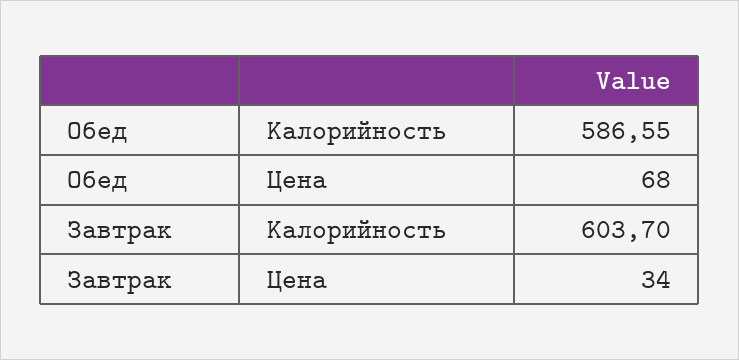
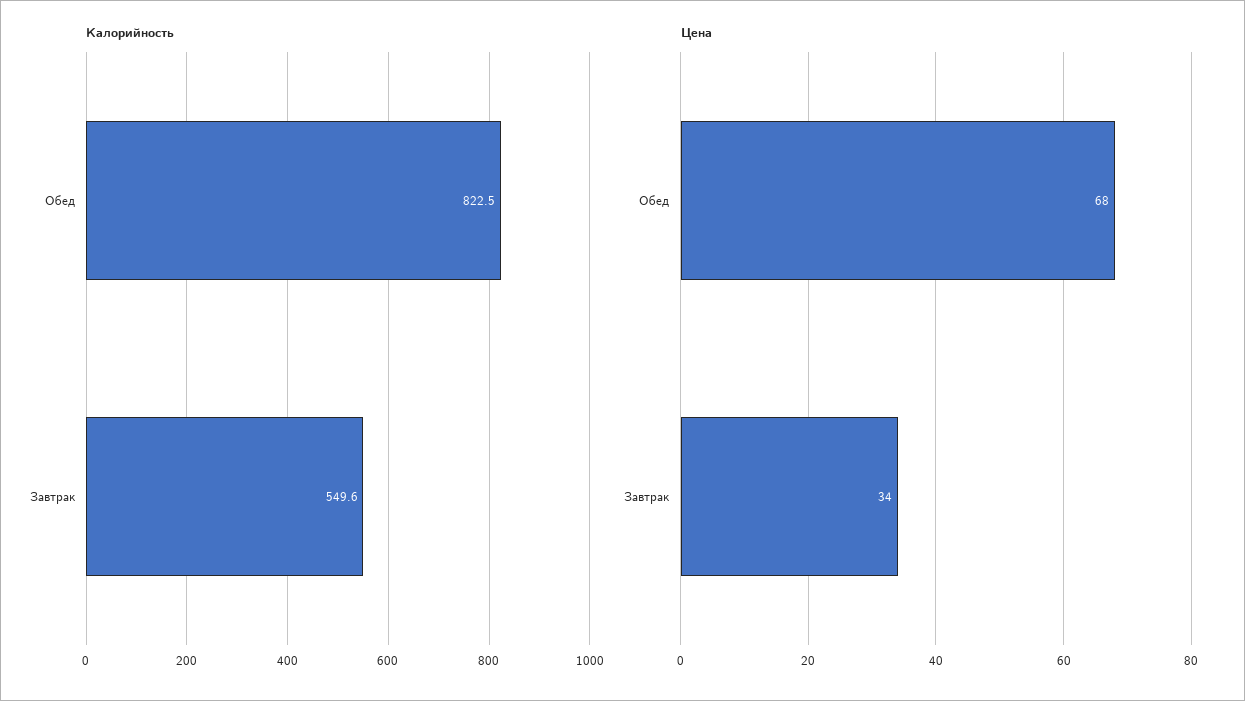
Калорийность, Обед: 586.55 -> 822.5
Калорийность, Завтрак: 603.7 -> 549.6

